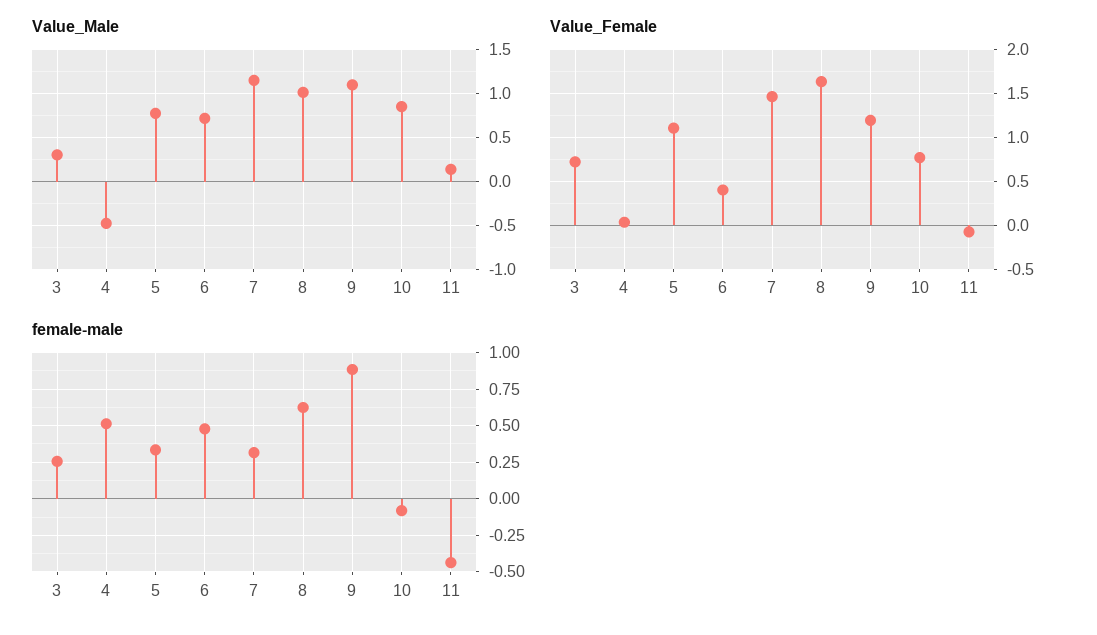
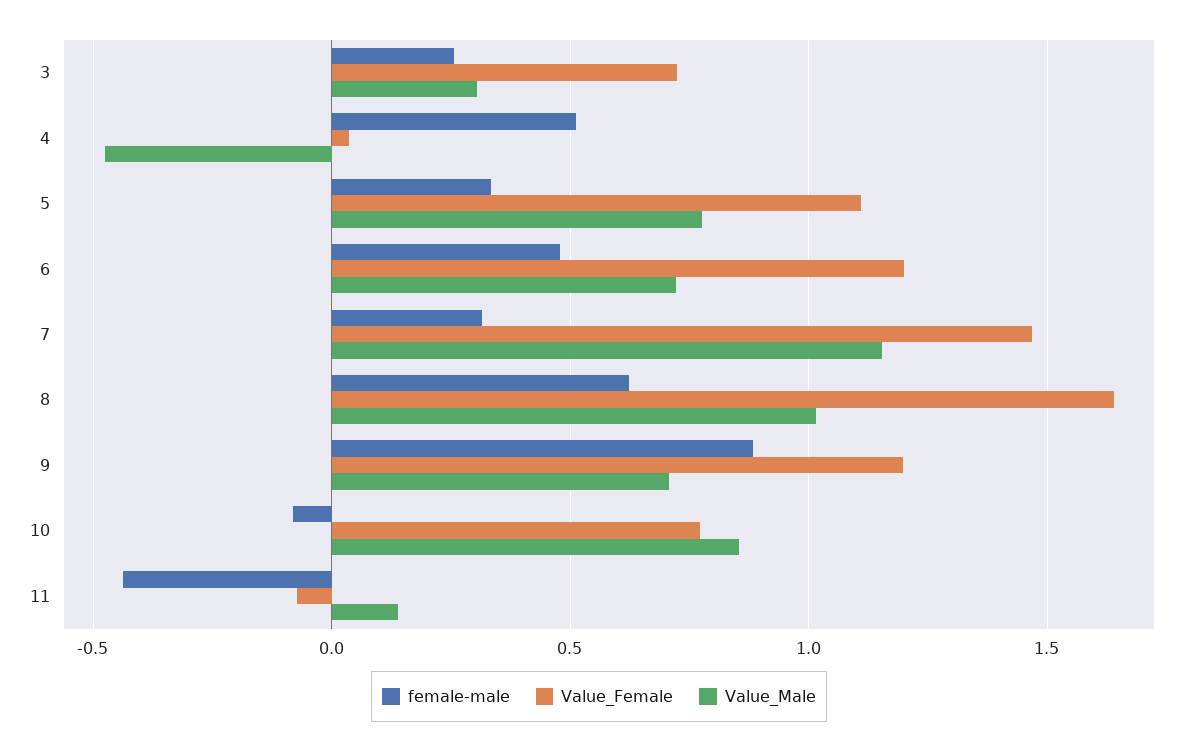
Value_Male, 9: 1.1 -> 0.7
Value_Female, 6: 0.4 -> 1.2

